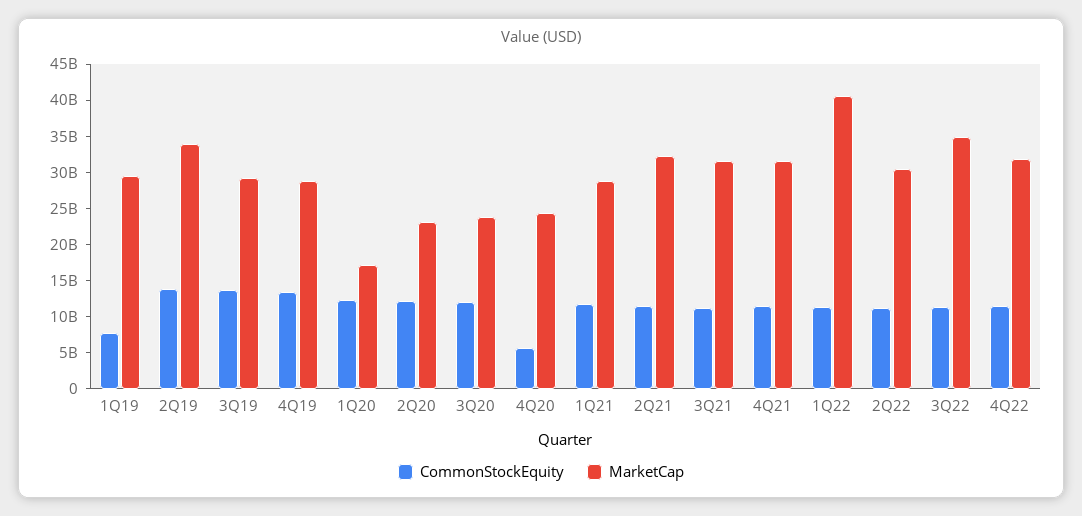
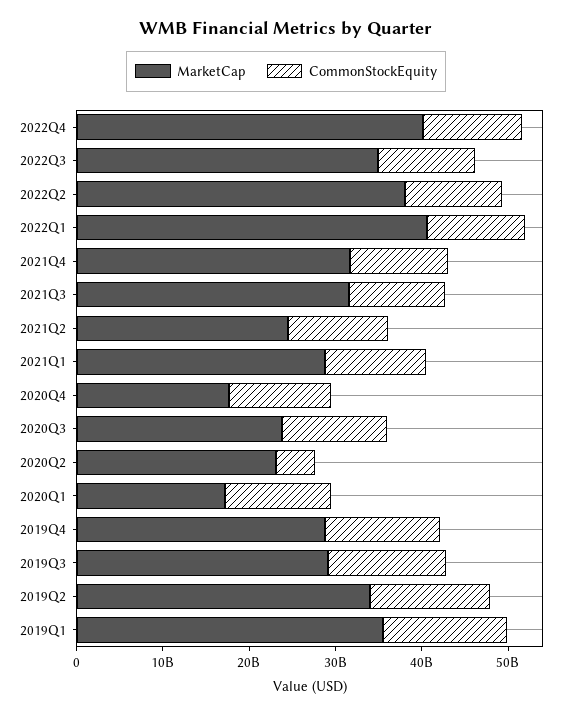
CommonStockEquity, 1Q19: 7500000000 -> 14000000000
MarketCap, 1Q19: 30000000000 -> 36000000000
CommonStockEquity, 2Q20: 12500000000 -> 4000000000
CommonStockEquity, 4Q20: 5000000000 -> 12000000000
MarketCap, 4Q20: 25000000000 -> 18000000000
MarketCap, 2Q21: 32500000000 -> 24000000000
MarketCap, 2Q22: 30000000000 -> 38000000000
MarketCap, 4Q22: 32500000000 -> 40000000000

